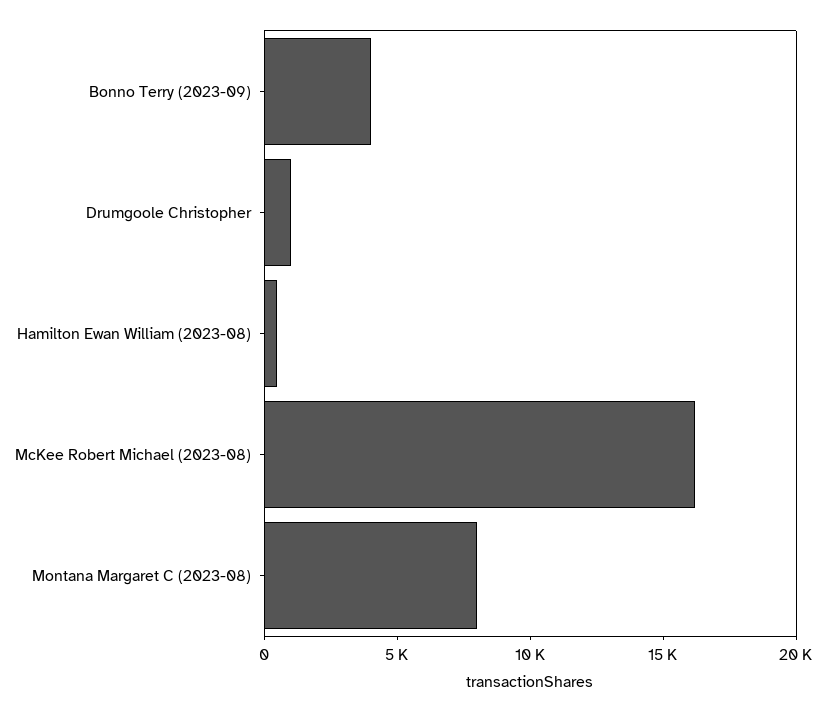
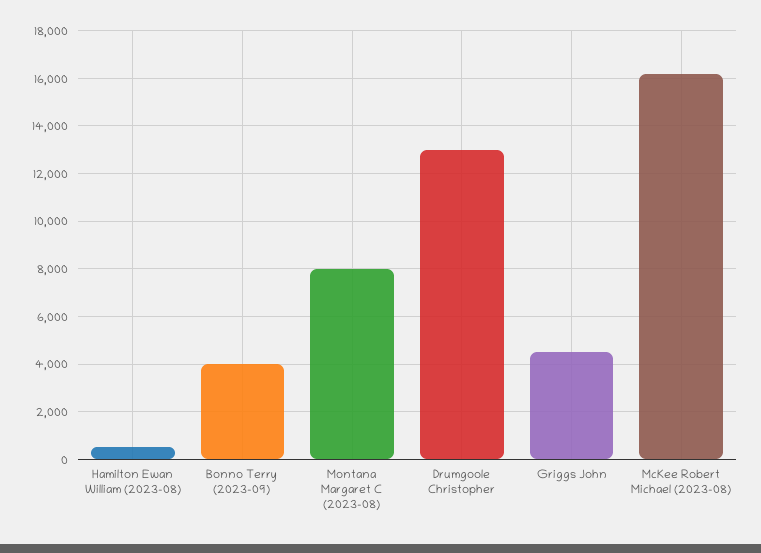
Drumgoole Christopher: 1000 -> 13000
Griggs John: none -> 4500

